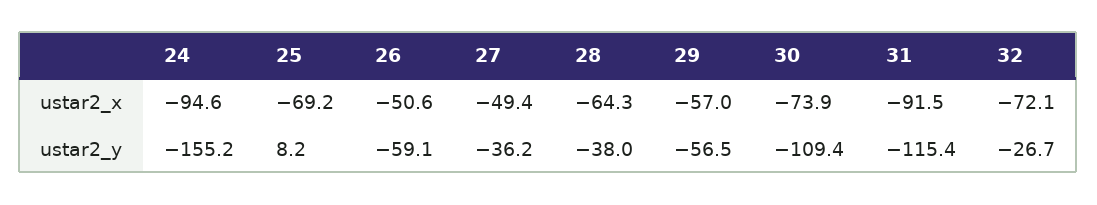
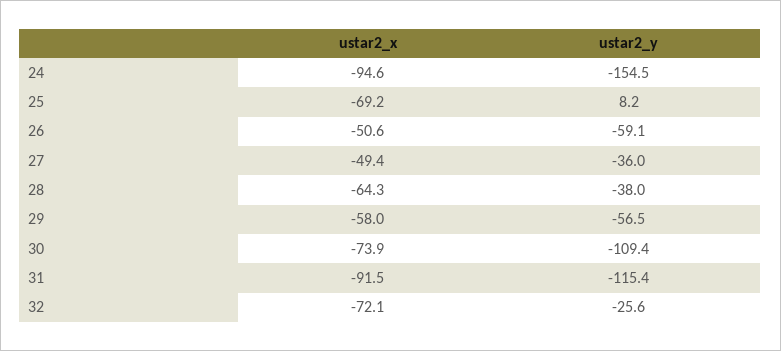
29, ustar2_x: -57 -> -58
24, ustar2_y: -155.2 -> -154.5
27, ustar2_y: -36.2 -> -36
32, ustar2_y: -26.7 -> -25.6

